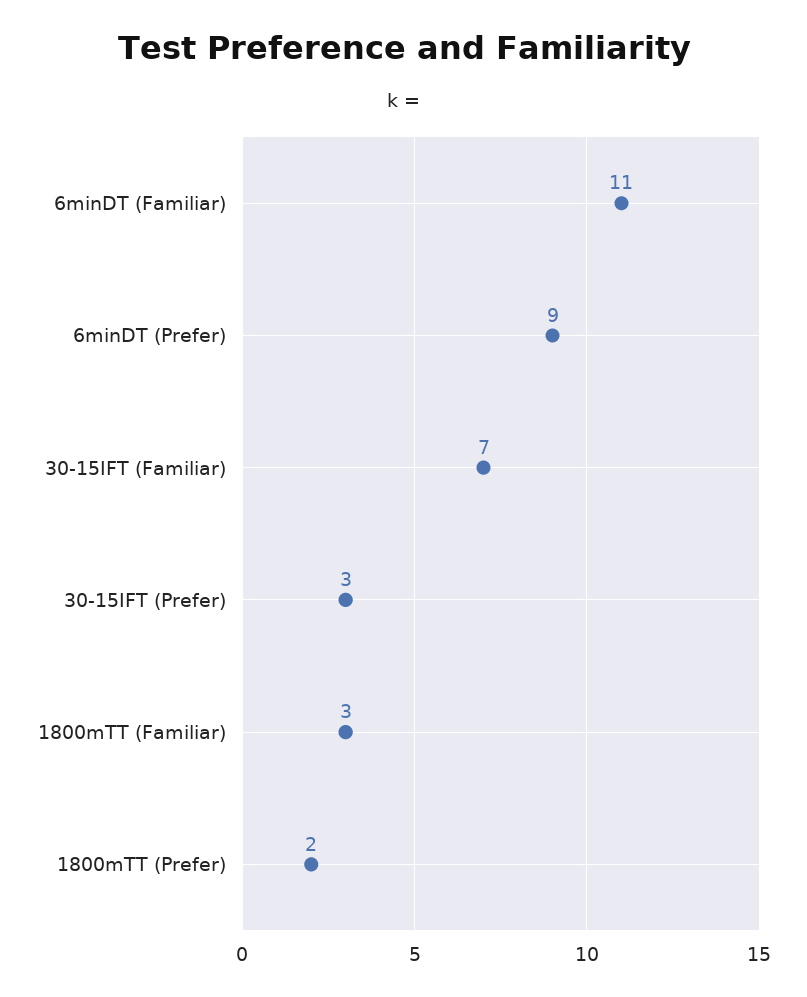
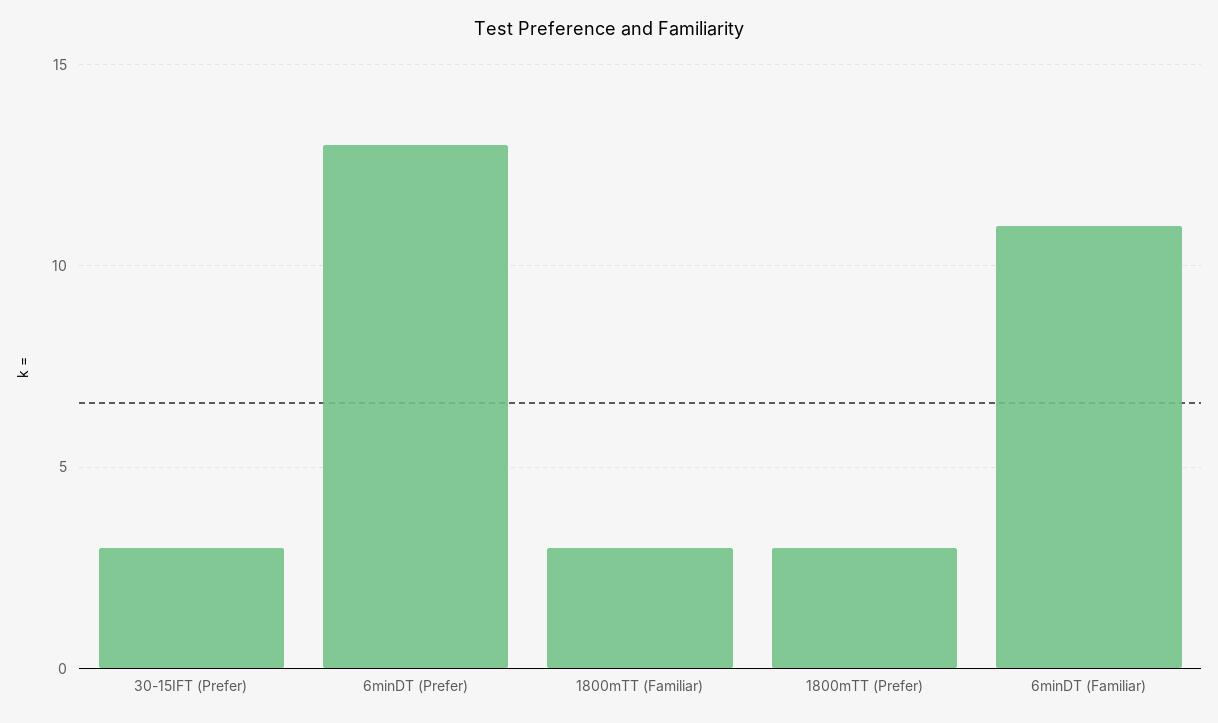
6minDT (Prefer): 9 -> 13
30-15IFT (Familiar): 7 -> none
1800mTT (Prefer): 2 -> 3

